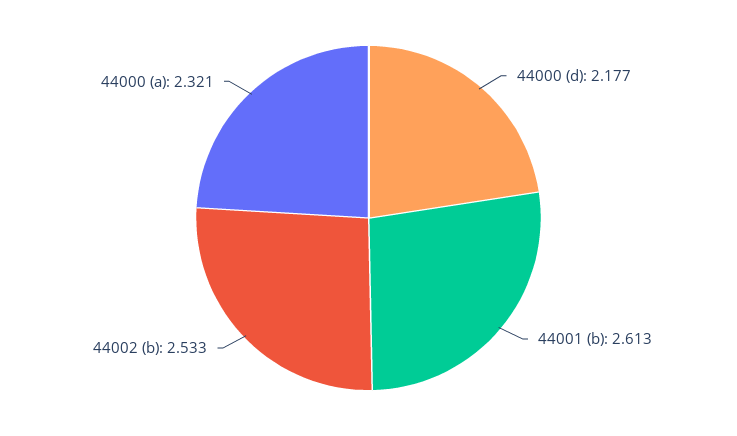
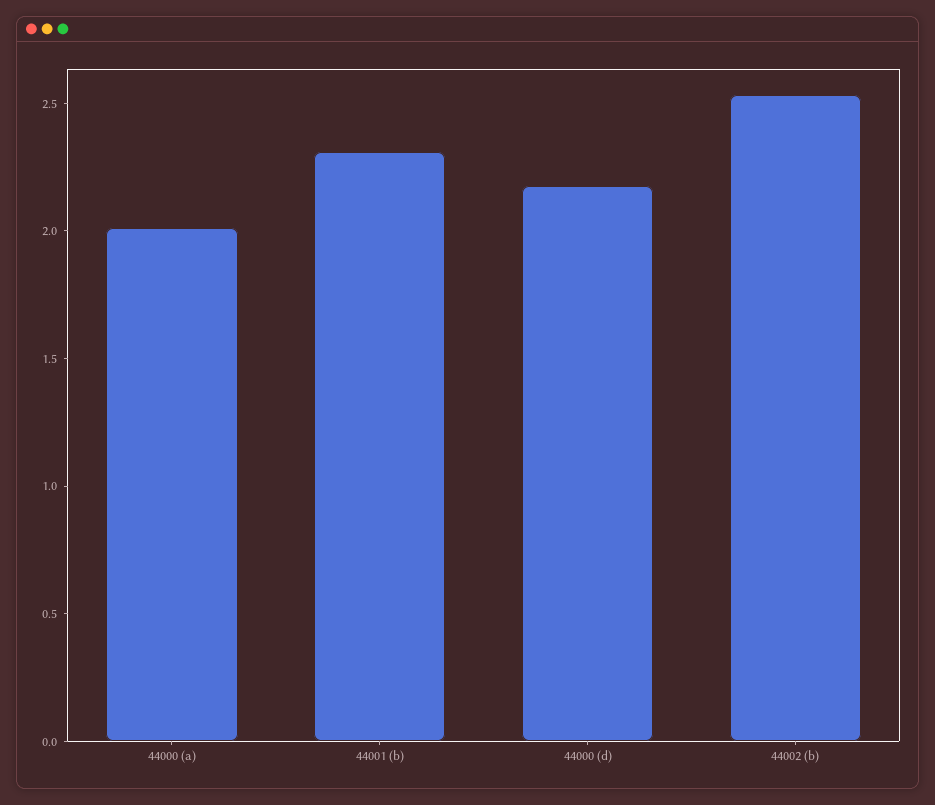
44001 (b): 2.613 -> 2.3
44000 (a): 2.321 -> 2

